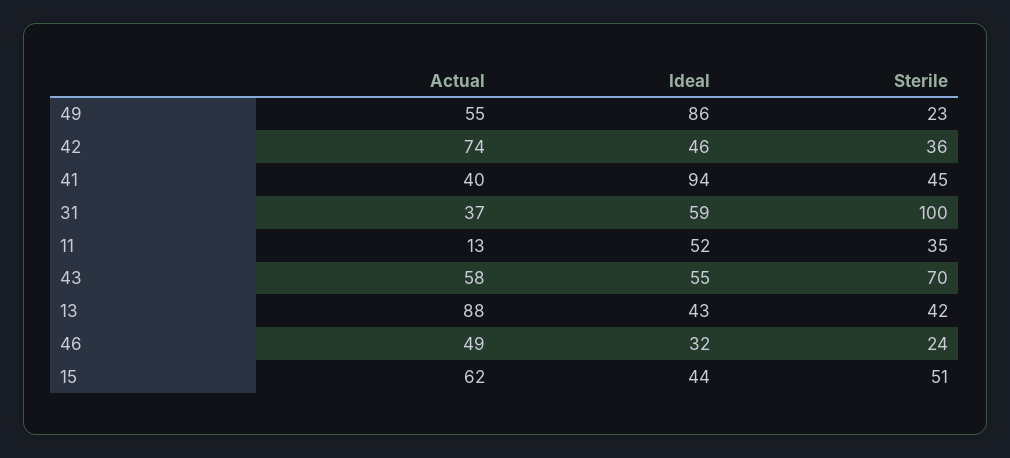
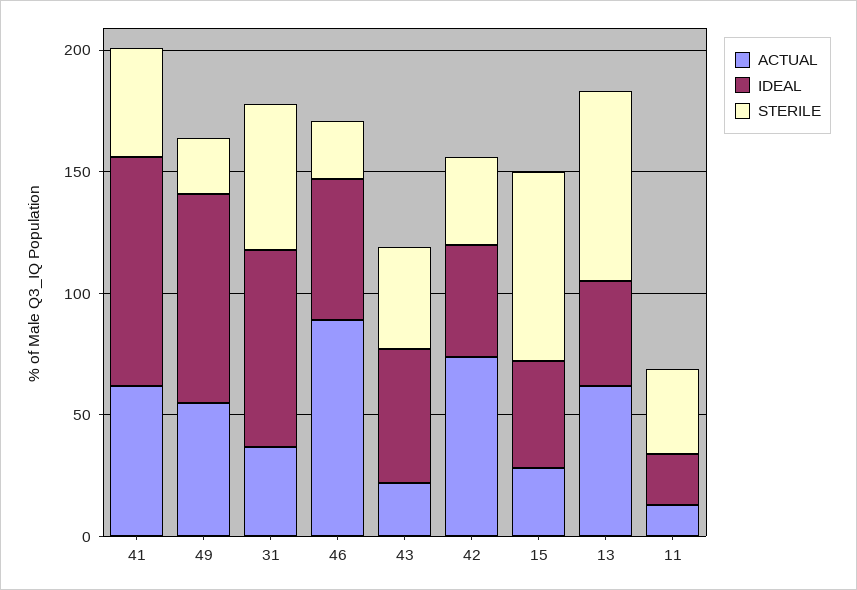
Actual, 41: 40 -> 60
Ideal, 31: 59 -> 80
Sterile, 31: 100 -> 60
Ideal, 11: 52 -> 20
Actual, 43: 58 -> 20
Sterile, 43: 70 -> 40
Actual, 13: 88 -> 60
Sterile, 13: 42 -> 80
Actual, 46: 49 -> 90
Ideal, 46: 32 -> 60
Actual, 15: 62 -> 30
Sterile, 15: 51 -> 80

